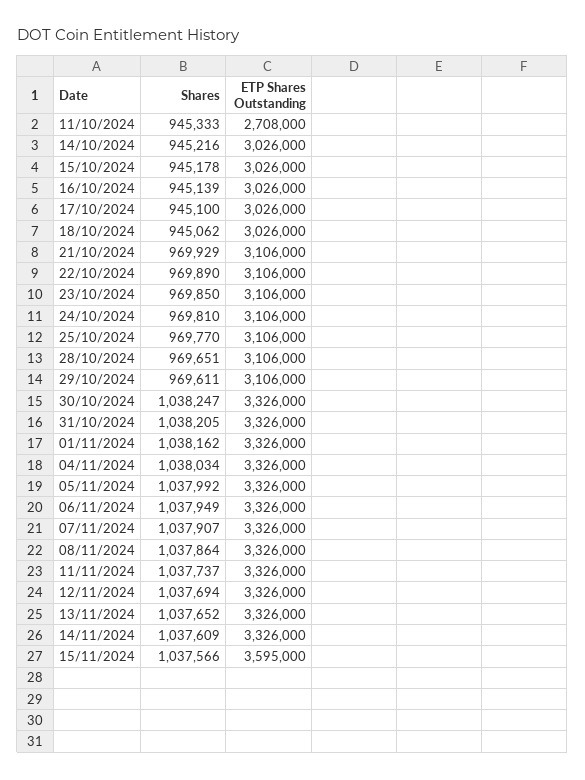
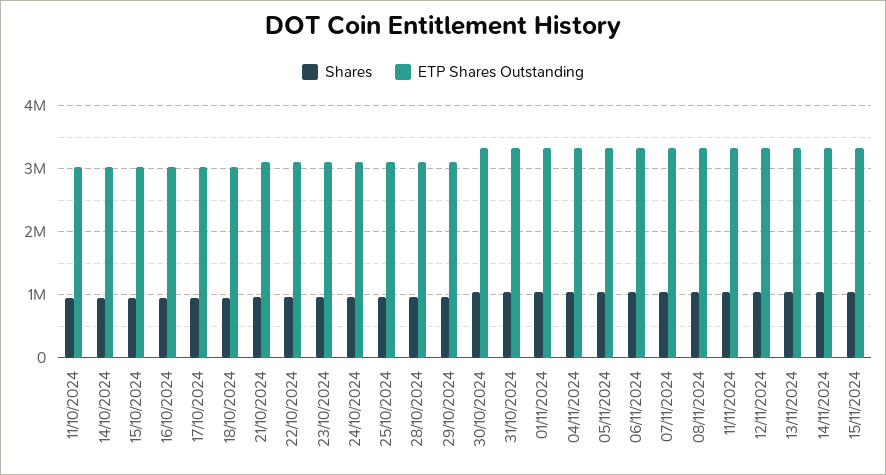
ETP Shares Outstanding, 11/10/2024: 2708000 -> 3000000
ETP Shares Outstanding, 15/11/2024: 3595000 -> 3300000

